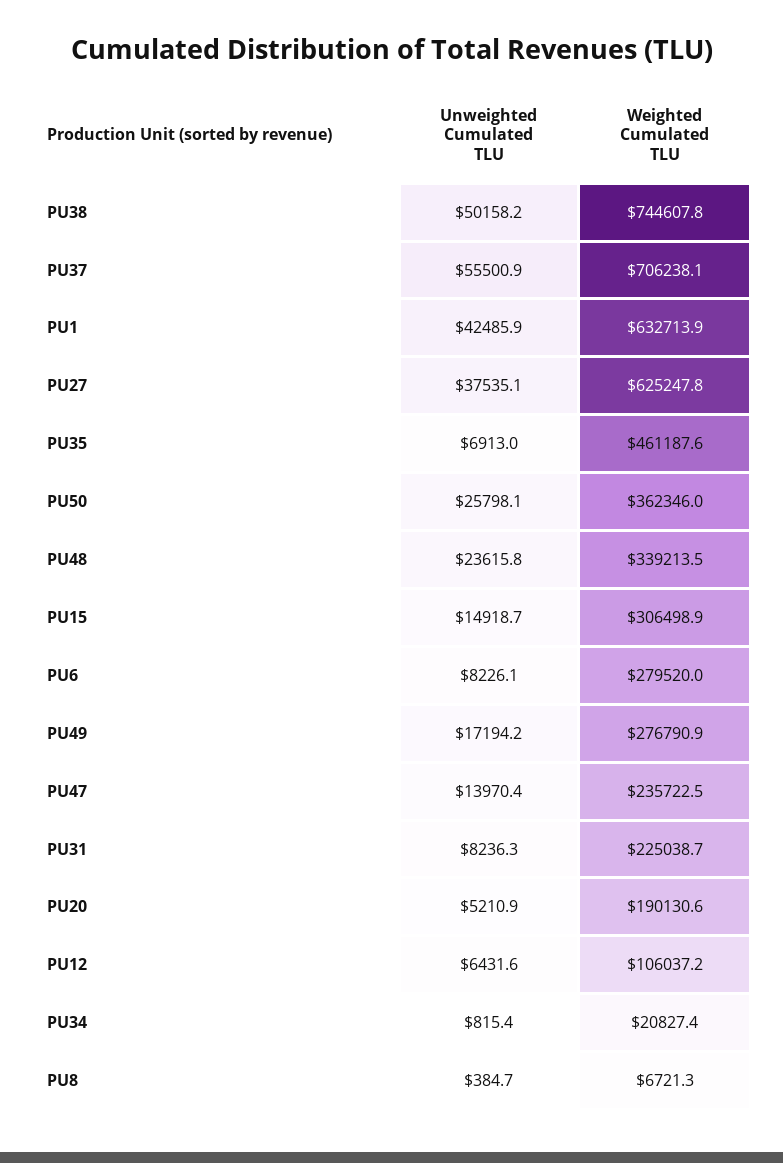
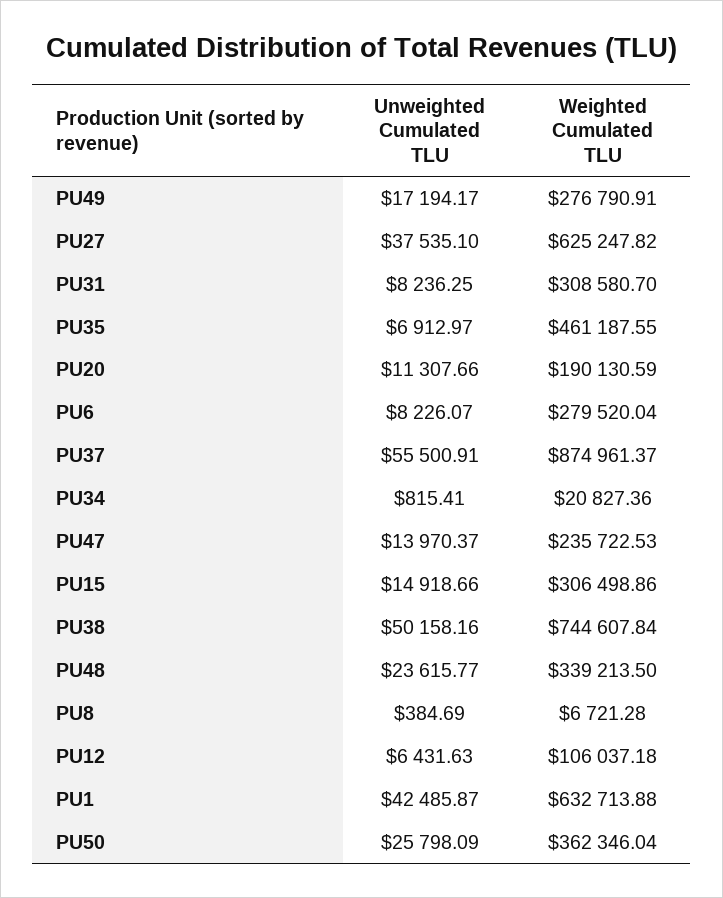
Weighted Cumulated TLU, PU37: 706238.1 -> 874961.37
Weighted Cumulated TLU, PU31: 225038.7 -> 308580.7
Unweighted Cumulated TLU, PU20: 5210.9 -> 11307.66

